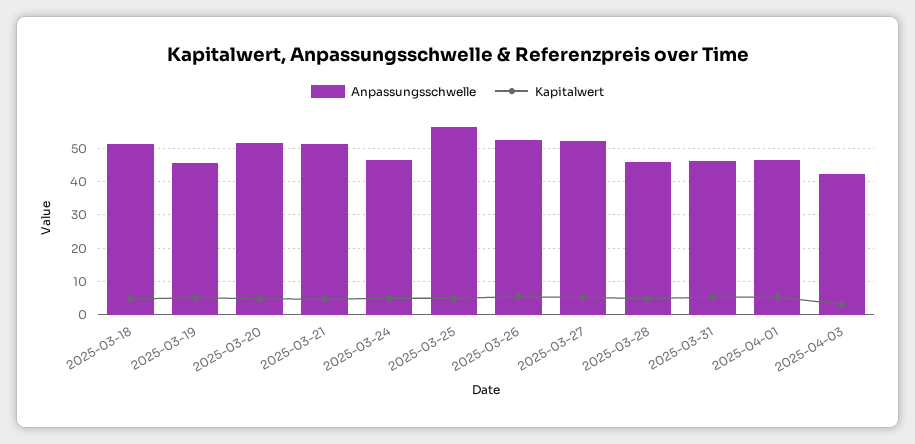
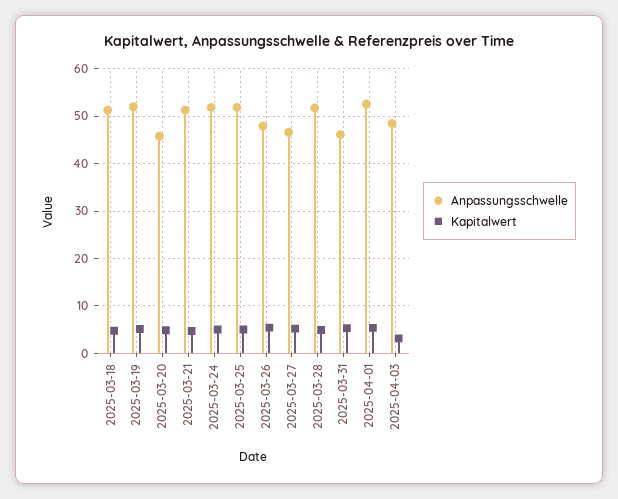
Anpassungsschwelle, 2025-03-19: 46 -> 52
Anpassungsschwelle, 2025-03-20: 52 -> 46
Anpassungsschwelle, 2025-03-24: 46 -> 52
Anpassungsschwelle, 2025-03-25: 56 -> 52
Anpassungsschwelle, 2025-03-26: 52 -> 48
Anpassungsschwelle, 2025-03-27: 52 -> 46
Anpassungsschwelle, 2025-03-28: 46 -> 52
Anpassungsschwelle, 2025-04-01: 46 -> 52
Anpassungsschwelle, 2025-04-03: 42 -> 48

